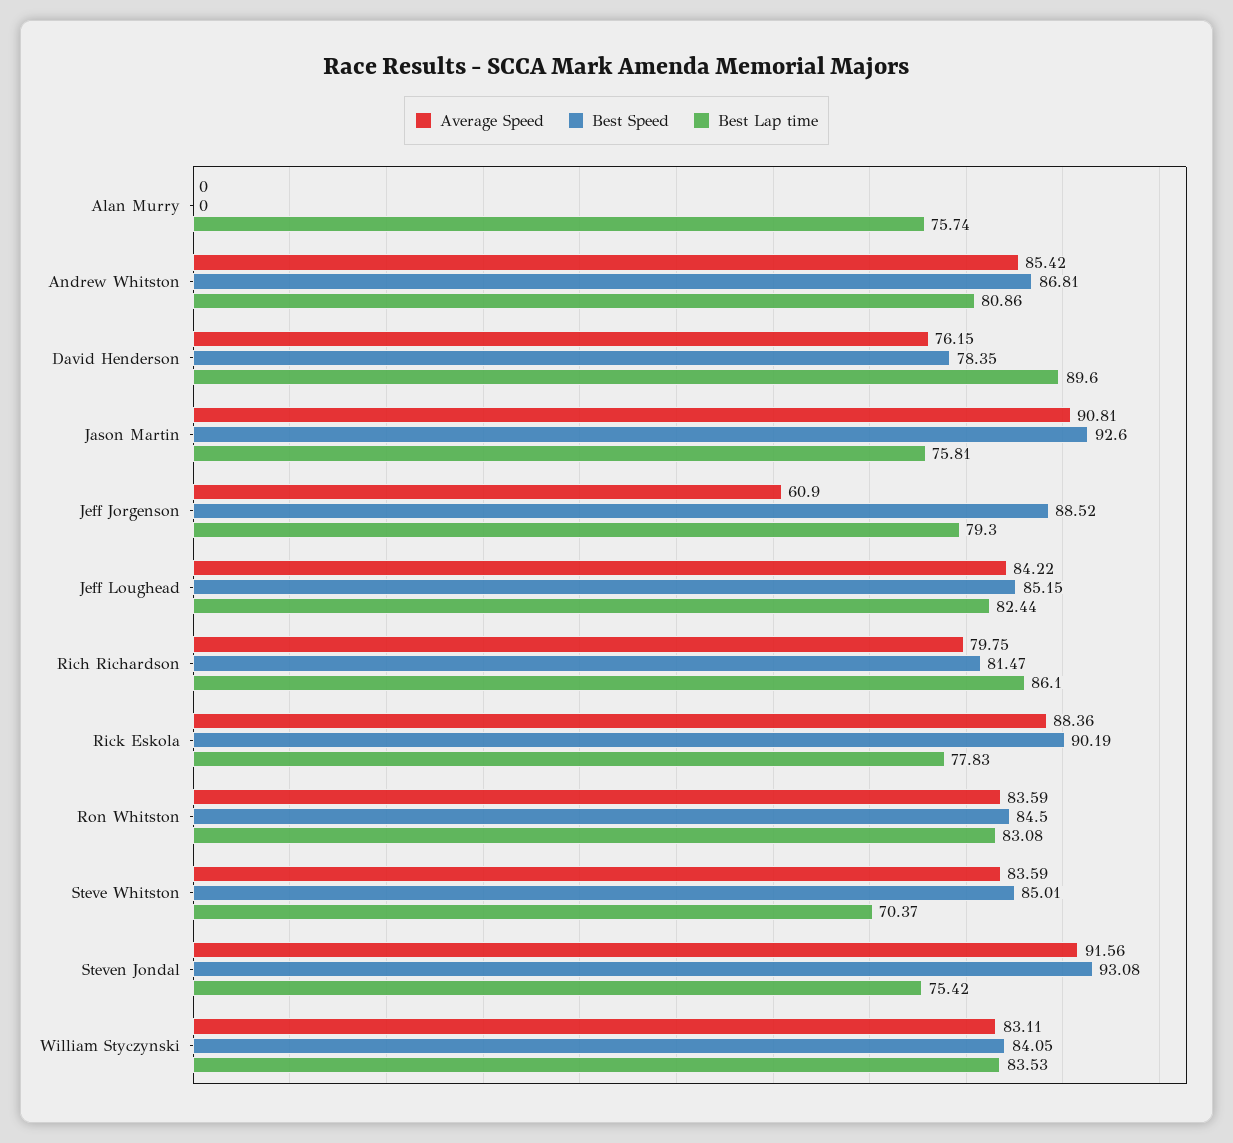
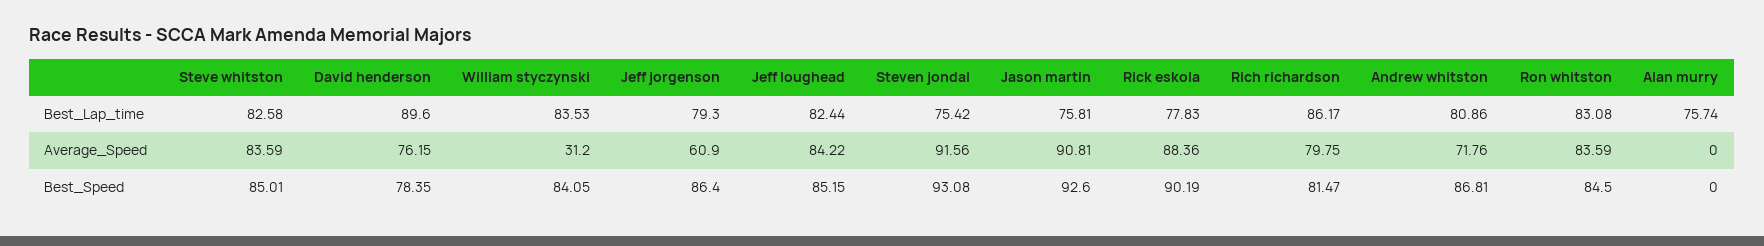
Average Speed, Andrew Whitston: 85.42 -> 71.76
Best Speed, Jeff Jorgenson: 88.52 -> 86.4
Best Lap time, Rich Richardson: 86.1 -> 86.17
Best Lap time, Steve Whitston: 70.37 -> 82.58
Average Speed, William Styczynski: 83.11 -> 31.2

